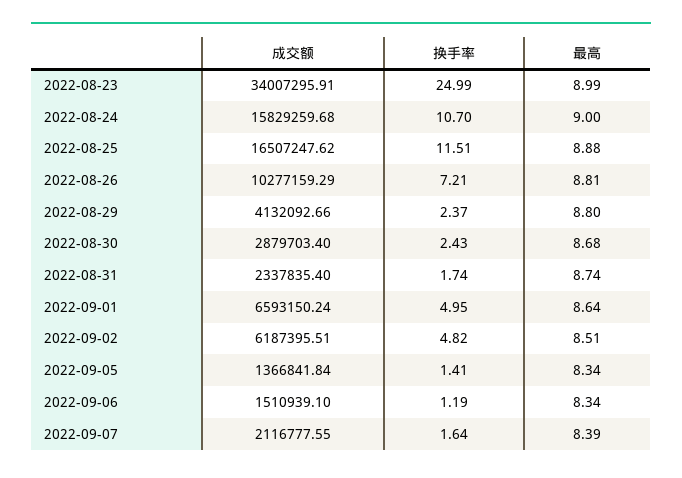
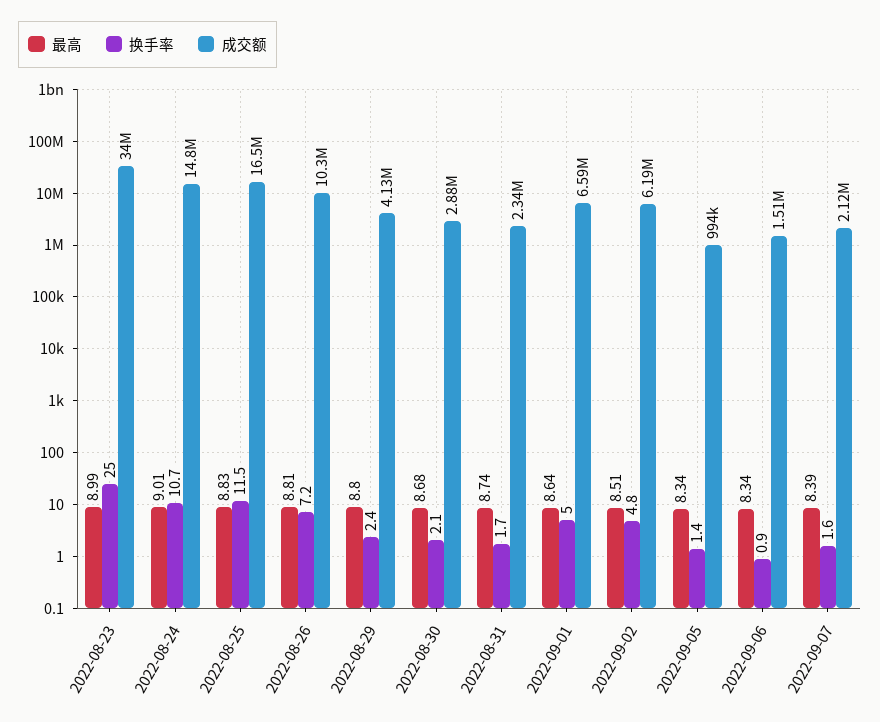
成交额, 2022-08-24: 15829259.68 -> 14800000
最高, 2022-08-24: 9 -> 9.01
最高, 2022-08-25: 8.88 -> 8.83
换手率, 2022-08-30: 2.43 -> 2.1
成交额, 2022-09-05: 1366841.84 -> 994000
换手率, 2022-09-06: 1.19 -> 0.9

